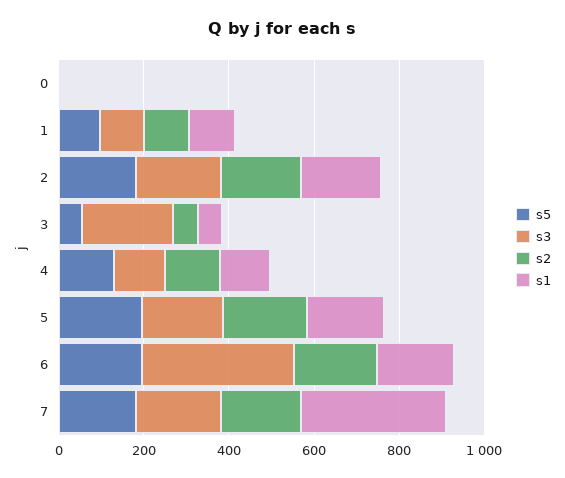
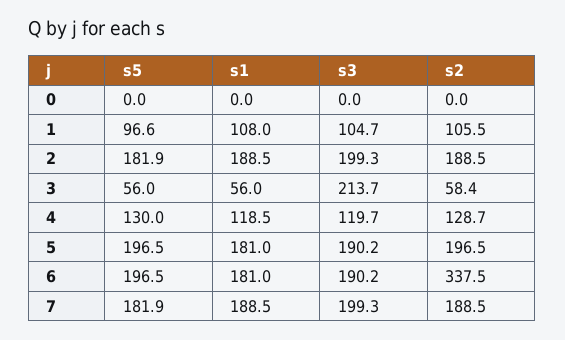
s3, 6: 350 -> 190.2
s2, 6: 200 -> 337.5
s1, 7: 350 -> 188.5

